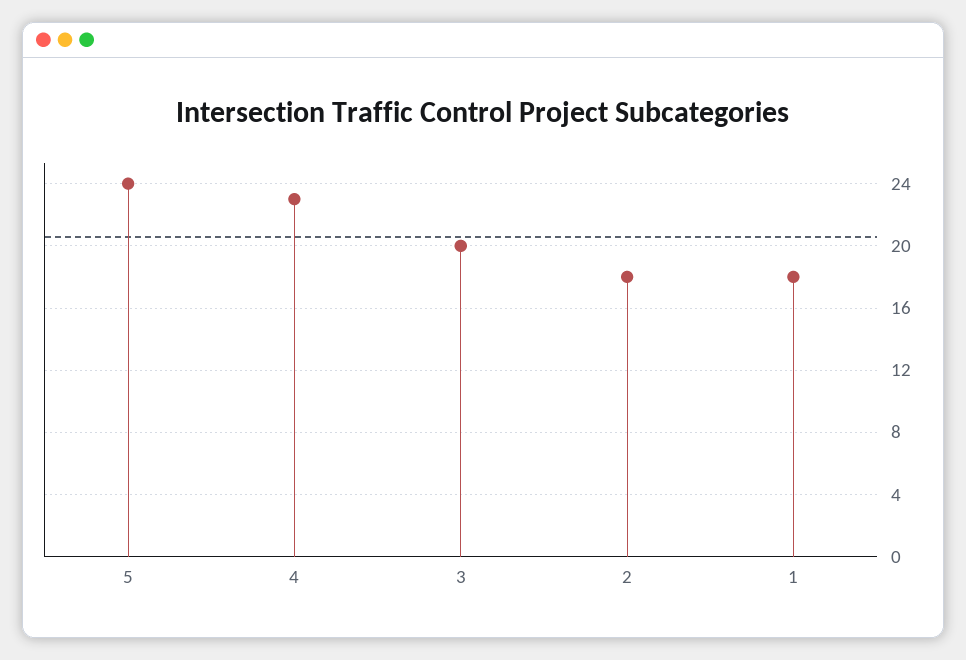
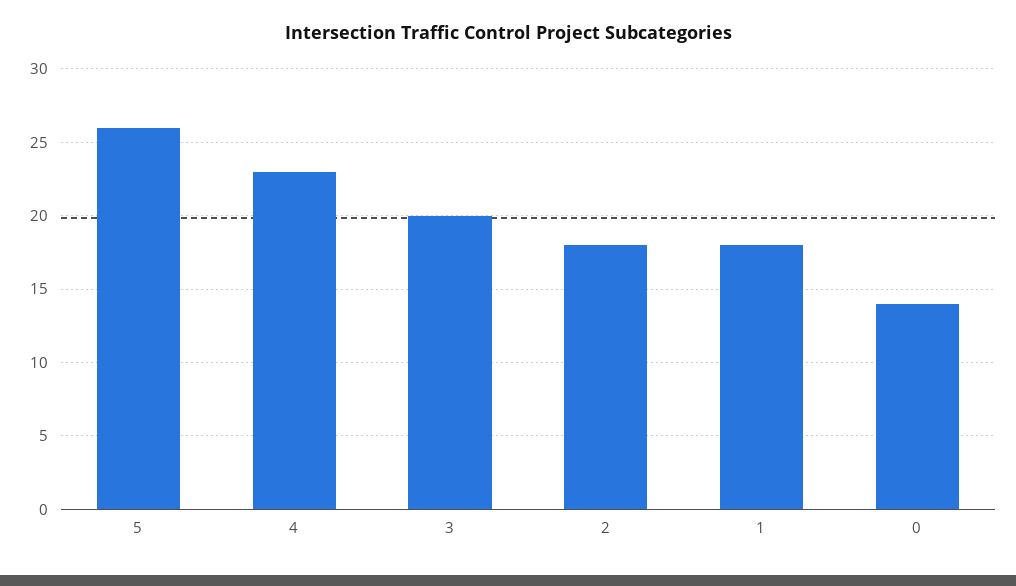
5: 24 -> 26
0: none -> 14

